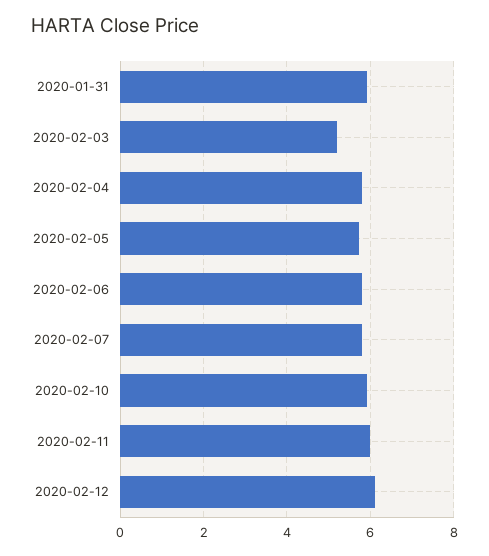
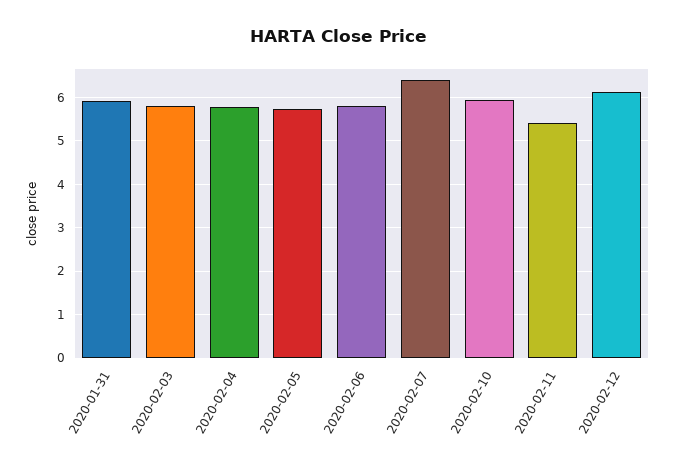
2020-02-03: 5.2 -> 5.8
2020-02-07: 5.8 -> 6.4
2020-02-11: 6 -> 5.4

